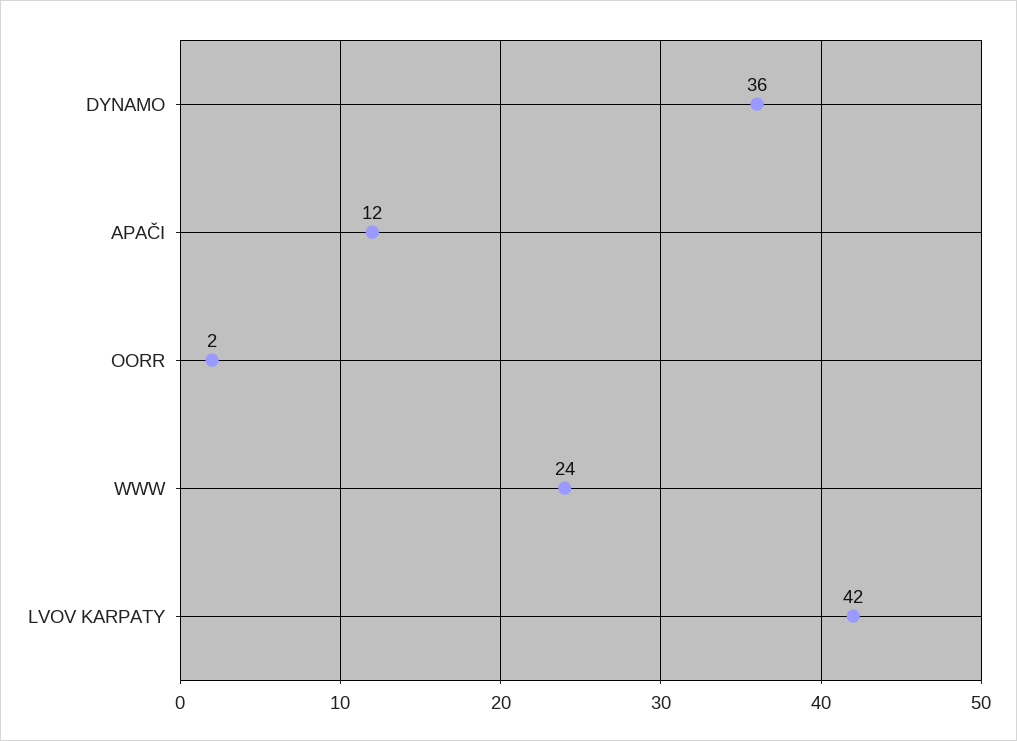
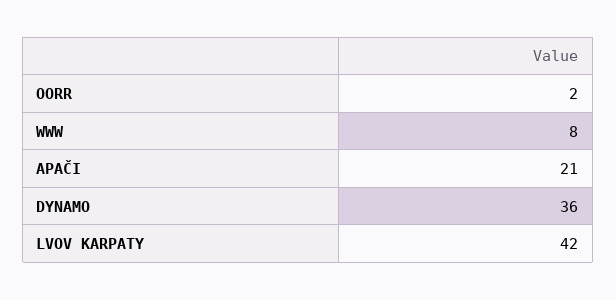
APAČI: 12 -> 21
WWW: 24 -> 8

